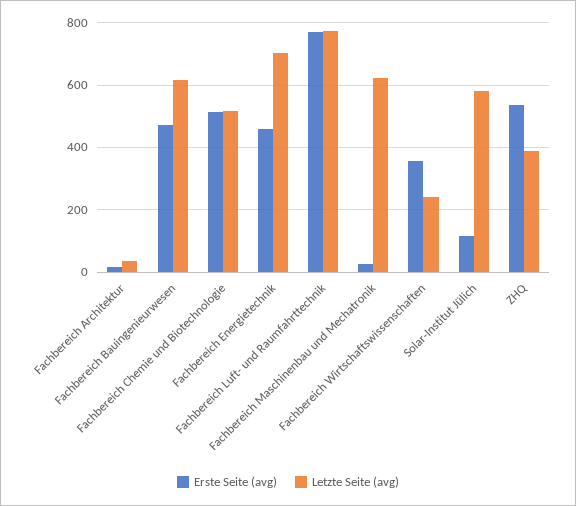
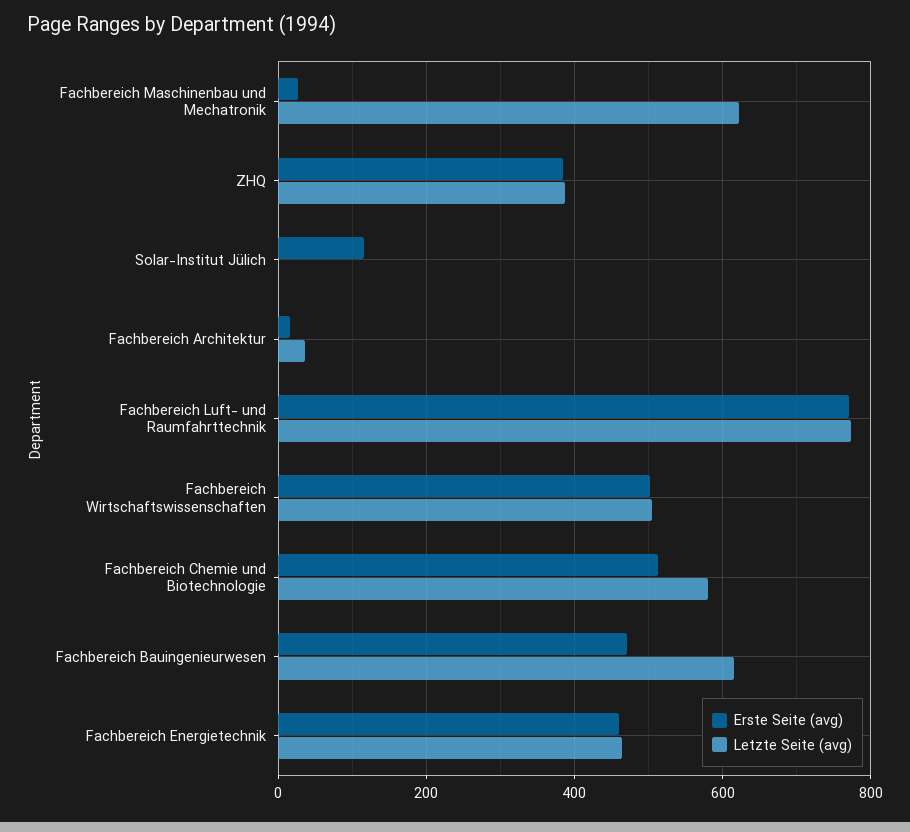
Letzte Seite (avg), Fachbereich Chemie und Biotechnologie: 520 -> 580
Letzte Seite (avg), Fachbereich Energietechnik: 700 -> 460
Erste Seite (avg), Fachbereich Wirtschaftswissenschaften: 360 -> 500
Letzte Seite (avg), Fachbereich Wirtschaftswissenschaften: 240 -> 500
Letzte Seite (avg), Solar-Institut Jülich: 580 -> 0
Erste Seite (avg), ZHQ: 540 -> 380

